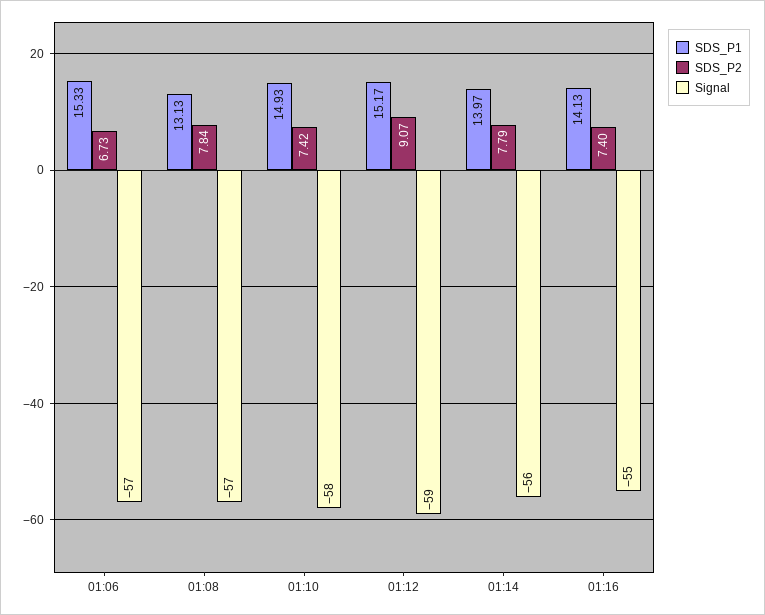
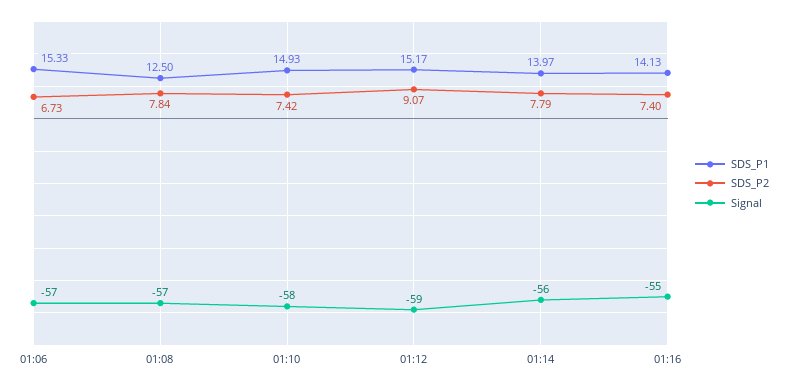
SDS_P1, 01:08: 13.13 -> 12.5

